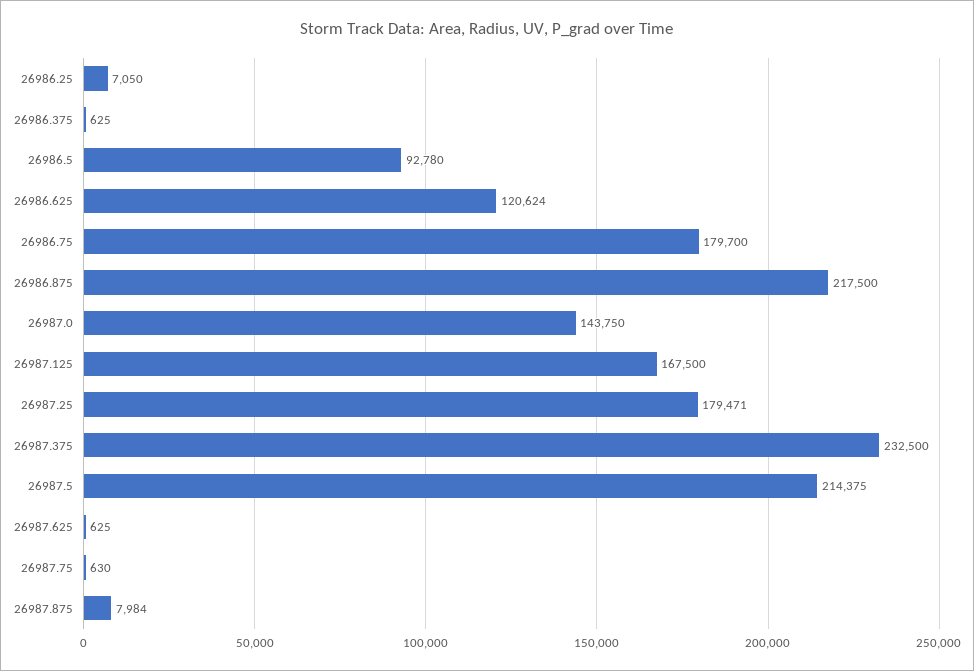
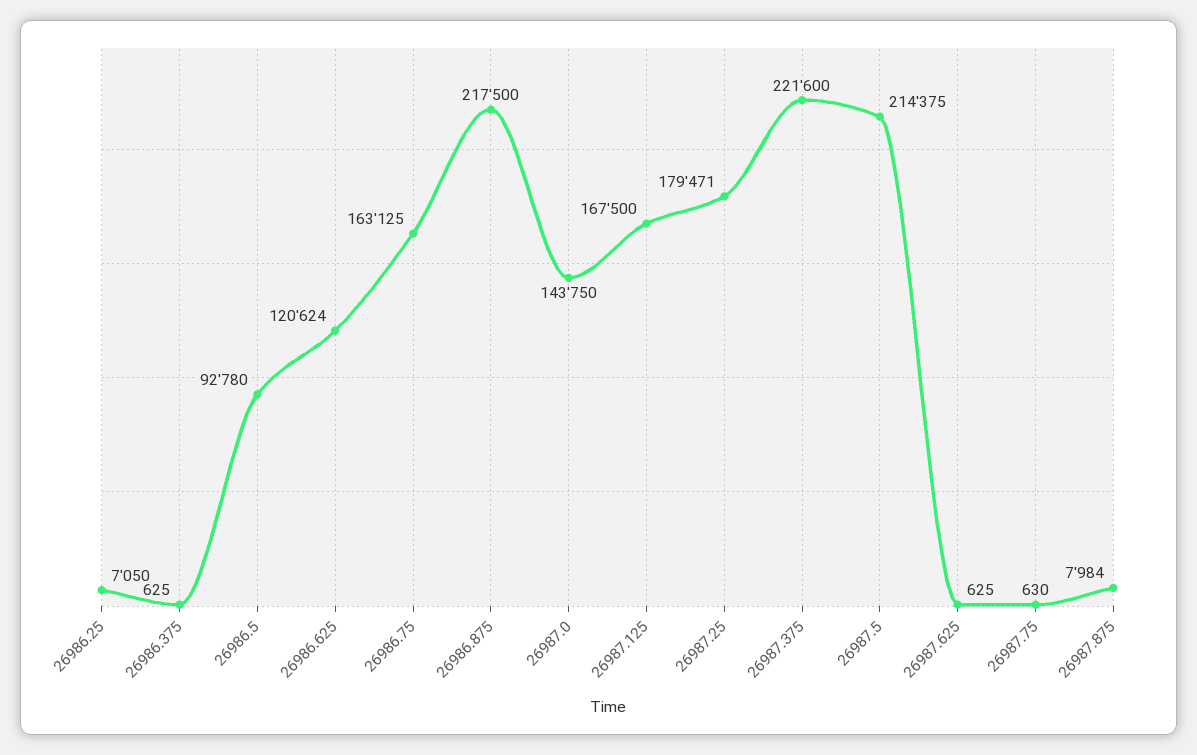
26986.75: 179700 -> 163125
26987.375: 232500 -> 221600

